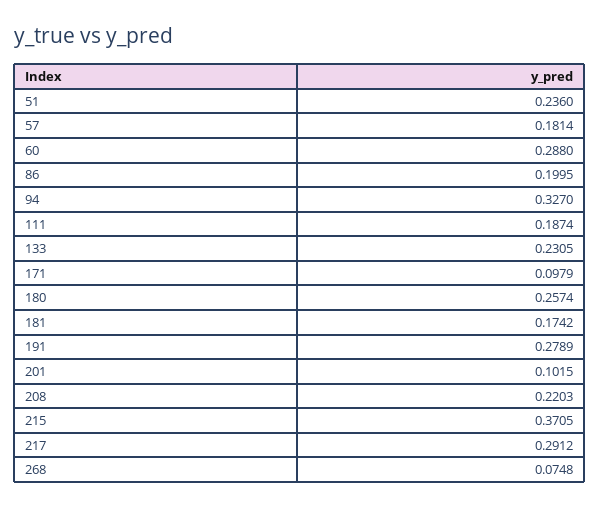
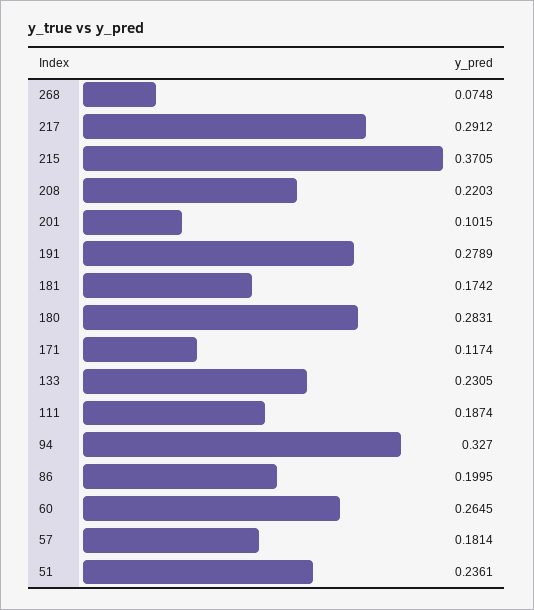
51: 0.236 -> 0.2361
60: 0.288 -> 0.2645
171: 0.0979 -> 0.1174
180: 0.2574 -> 0.2831

